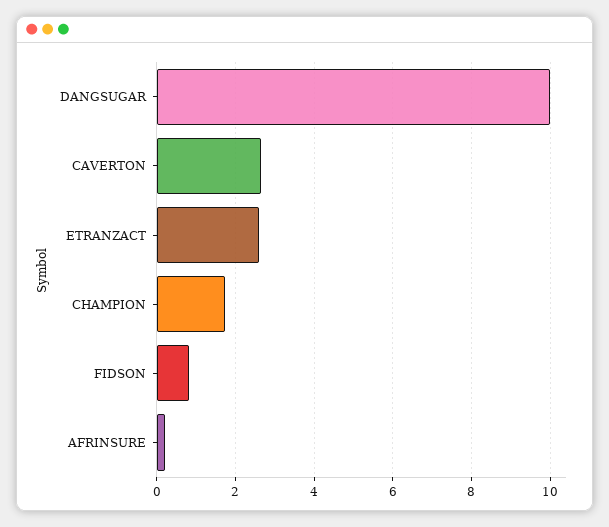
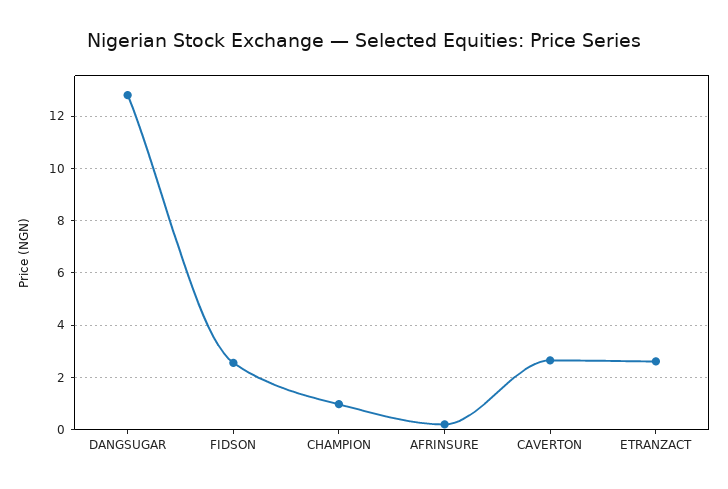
DANGSUGAR: 10 -> 12.75
CHAMPION: 1.8 -> 1
FIDSON: 0.8 -> 2.5

